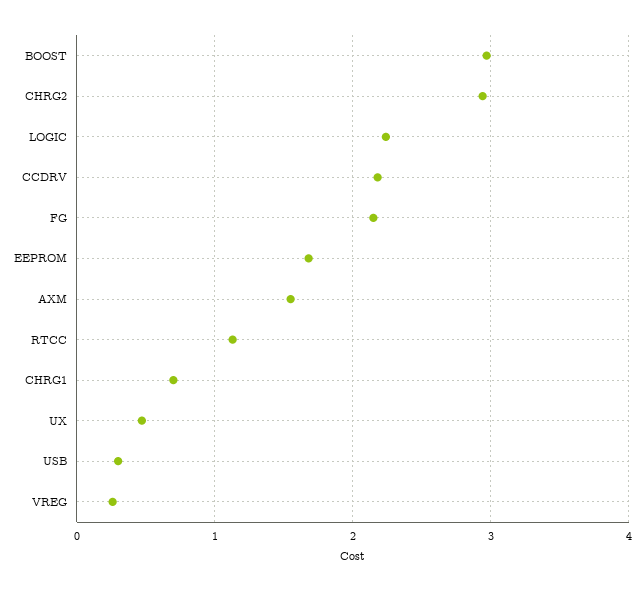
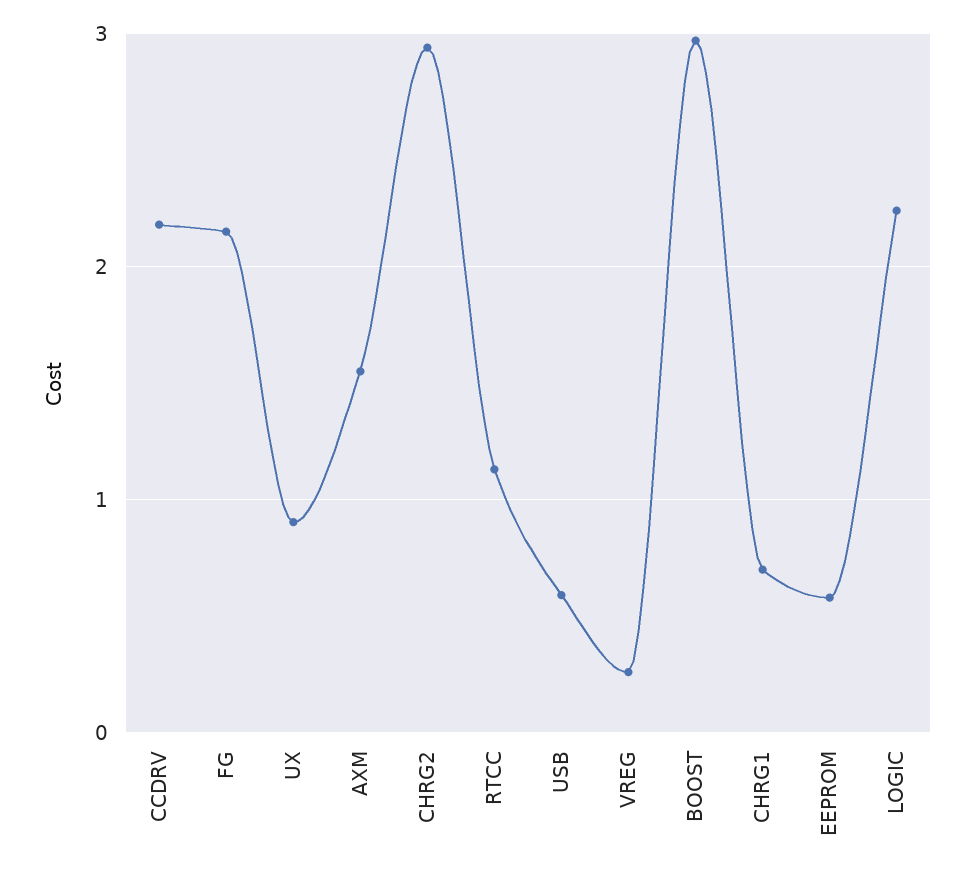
EEPROM: 1.7 -> 0.6
UX: 0.5 -> 0.9
USB: 0.3 -> 0.6

